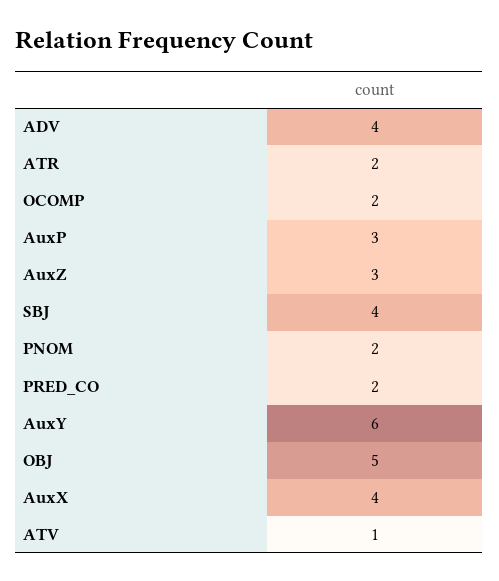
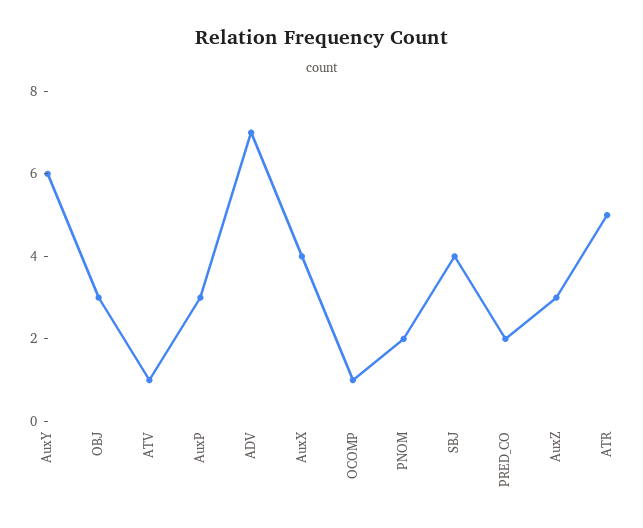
ADV: 4 -> 7
ATR: 2 -> 5
OCOMP: 2 -> 1
OBJ: 5 -> 3

